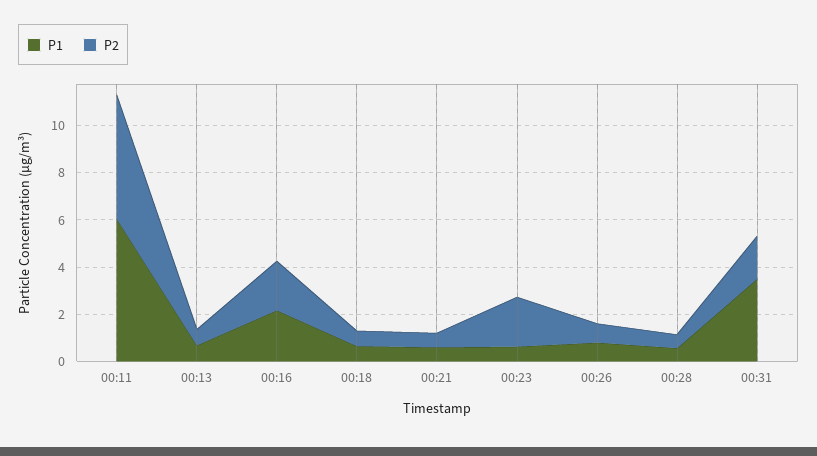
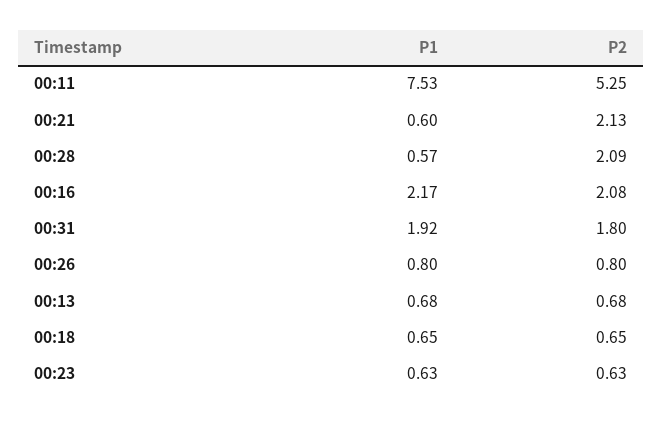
P1, 00:11: 6 -> 7.53
P2, 00:21: 0.5 -> 2.13
P2, 00:23: 2 -> 0.63
P2, 00:28: 0.5 -> 2.09
P1, 00:31: 3.5 -> 1.92

